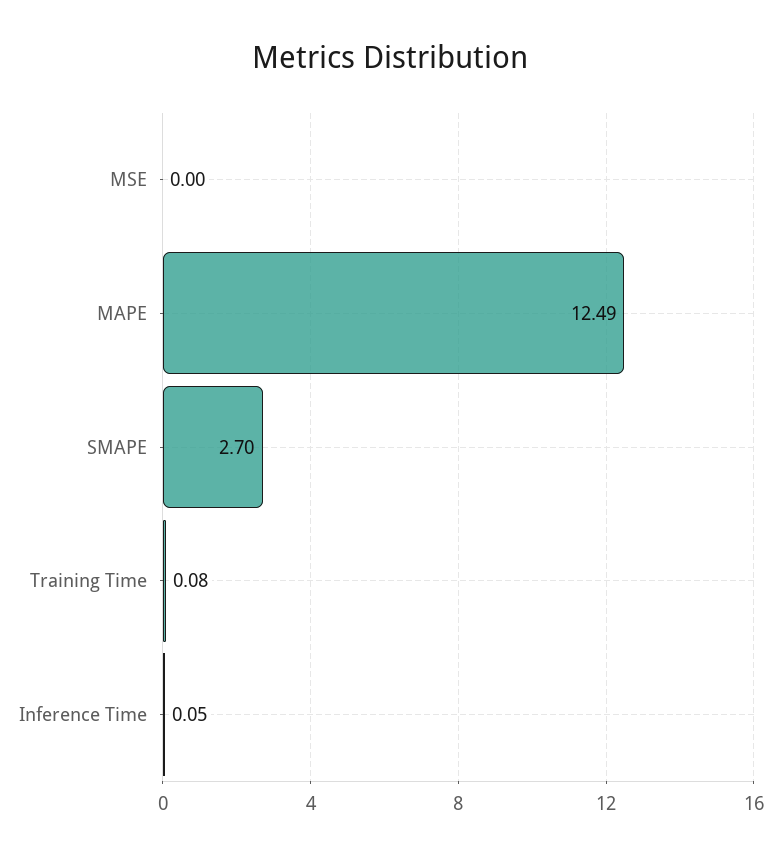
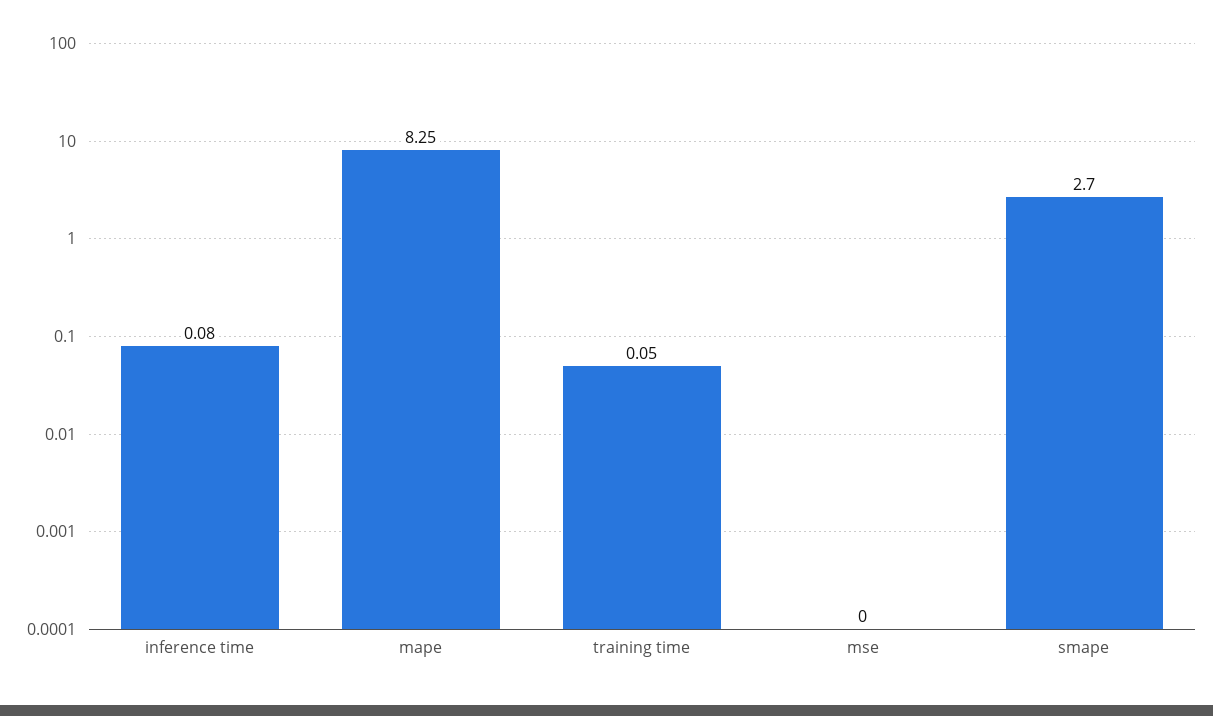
MAPE: 12.49 -> 8.25
Training Time: 0.08 -> 0.05
Inference Time: 0.05 -> 0.08

